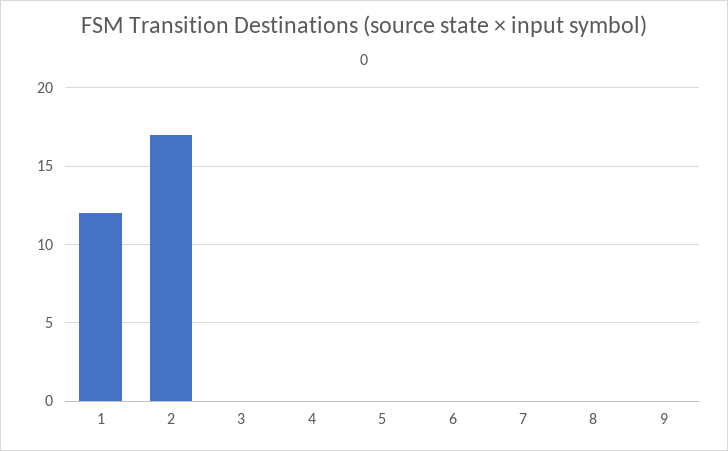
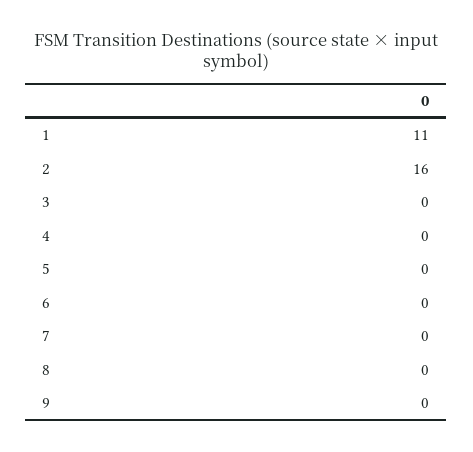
1: 12 -> 11
2: 17 -> 16

